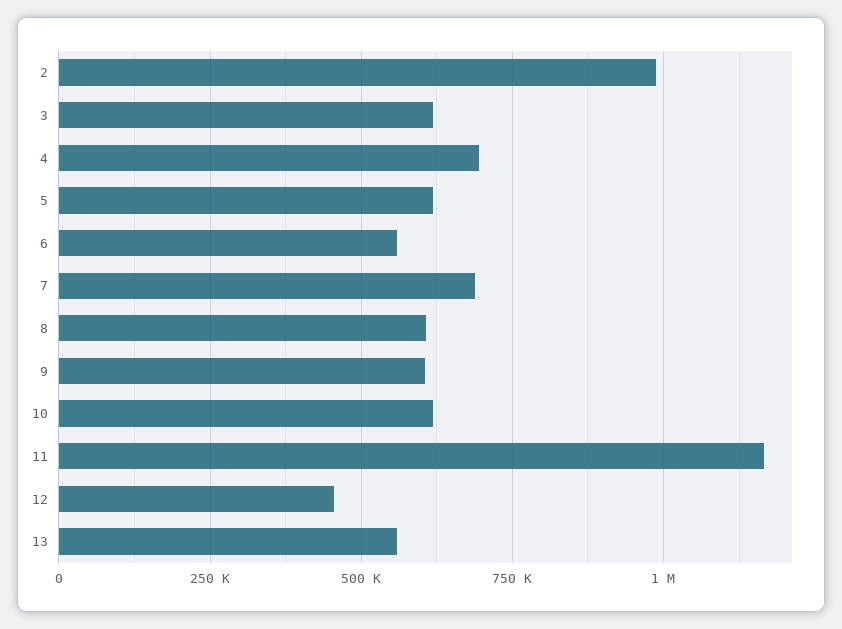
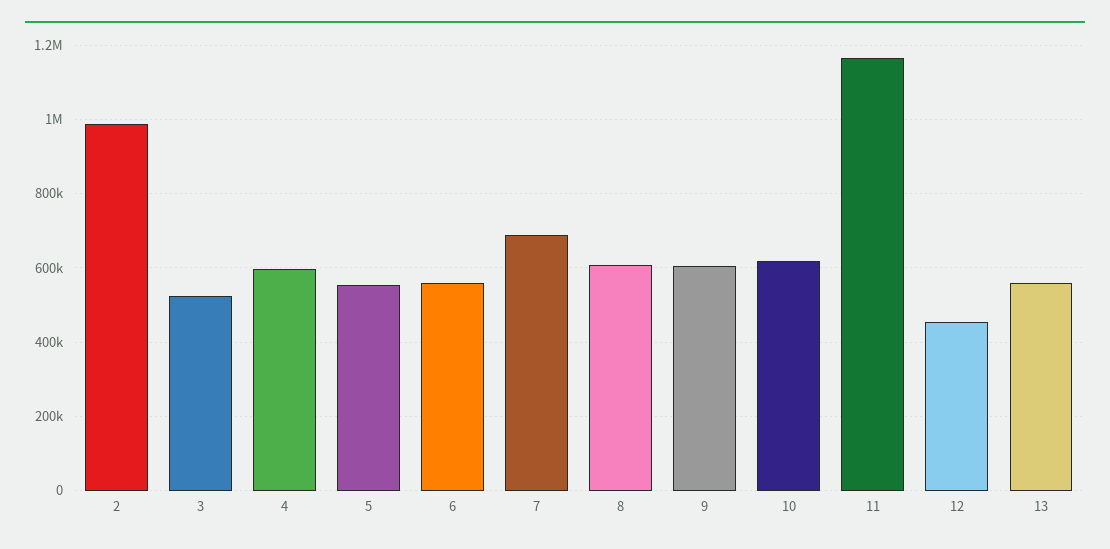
3: 625000 -> 520000
4: 700000 -> 600000
5: 625000 -> 560000

